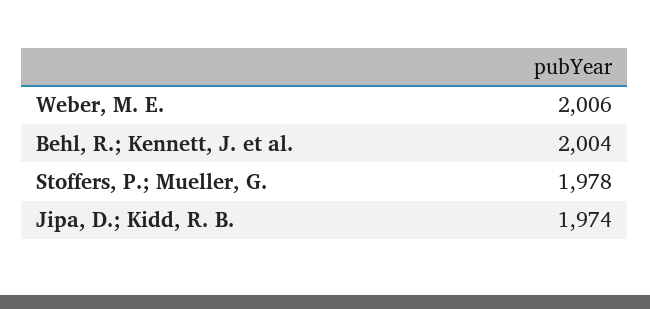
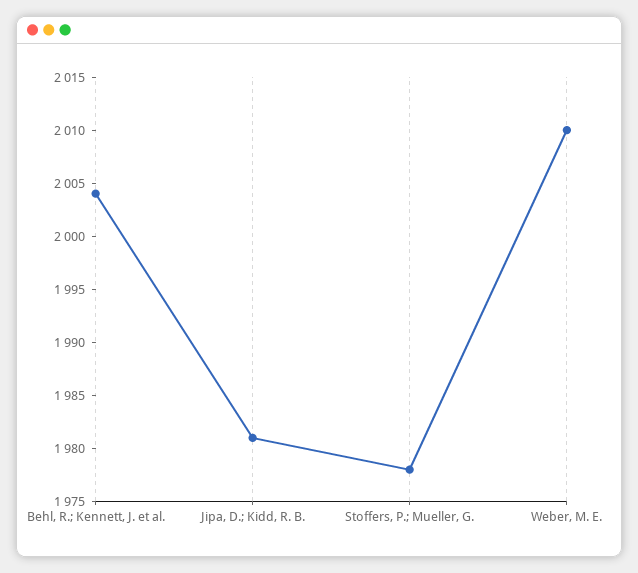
Weber, M. E.: 2006 -> 2010
Jipa, D.; Kidd, R. B.: 1974 -> 1981

